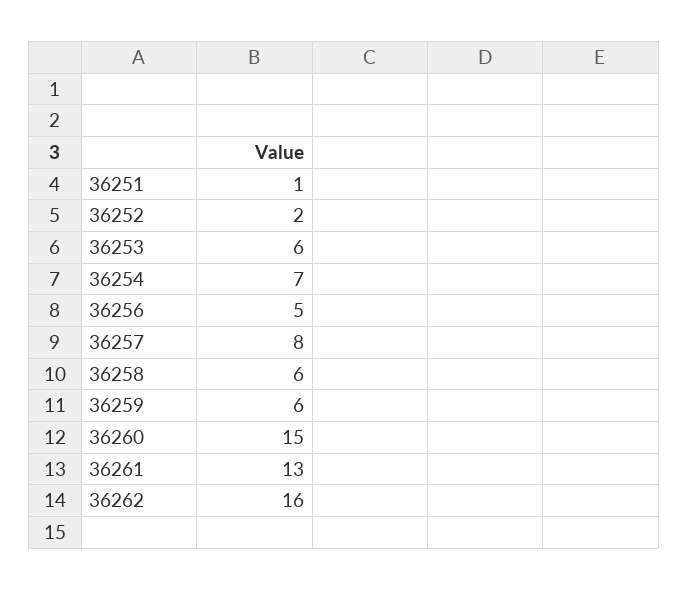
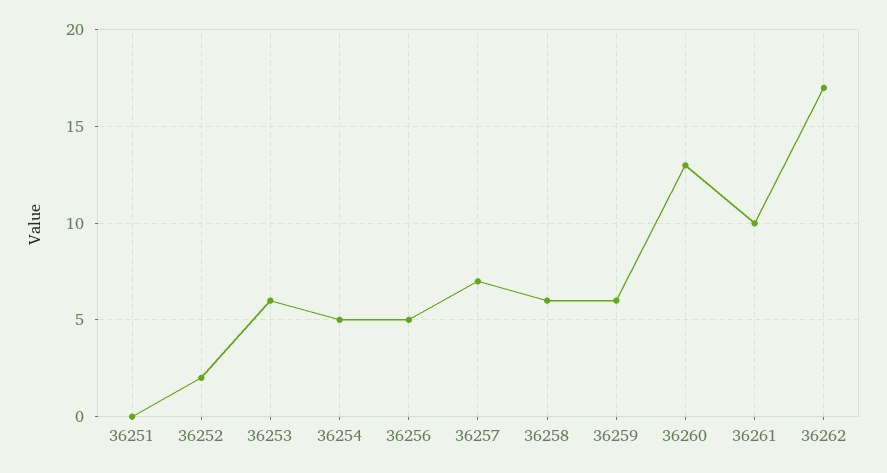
36251: 1 -> 0
36254: 7 -> 5
36257: 8 -> 7
36260: 15 -> 13
36261: 13 -> 10
36262: 16 -> 17

